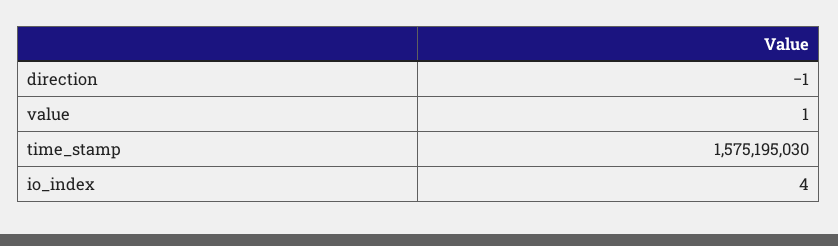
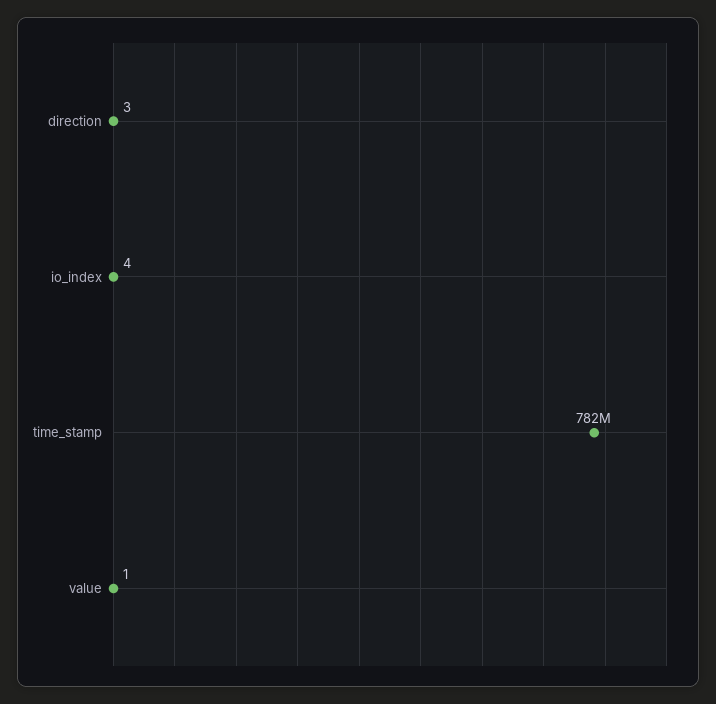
direction: -1 -> 3
time_stamp: 1575195030 -> 782000000

